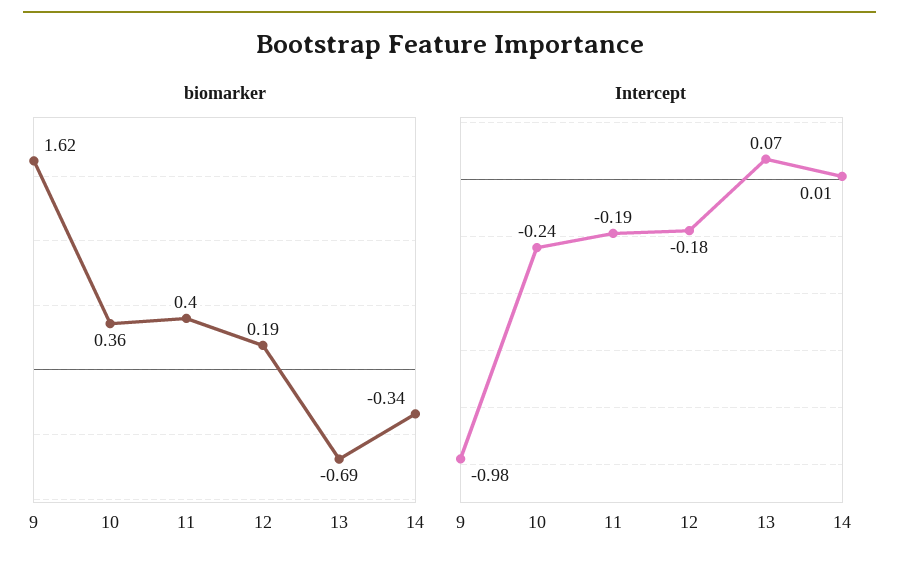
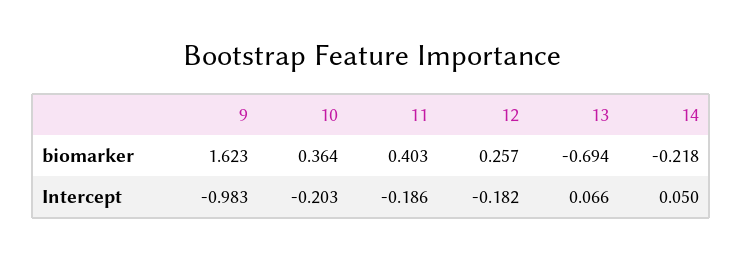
biomarker, 12: 0.19 -> 0.257
biomarker, 14: -0.34 -> -0.218
Intercept, 10: -0.24 -> -0.203
Intercept, 14: 0.01 -> 0.05

